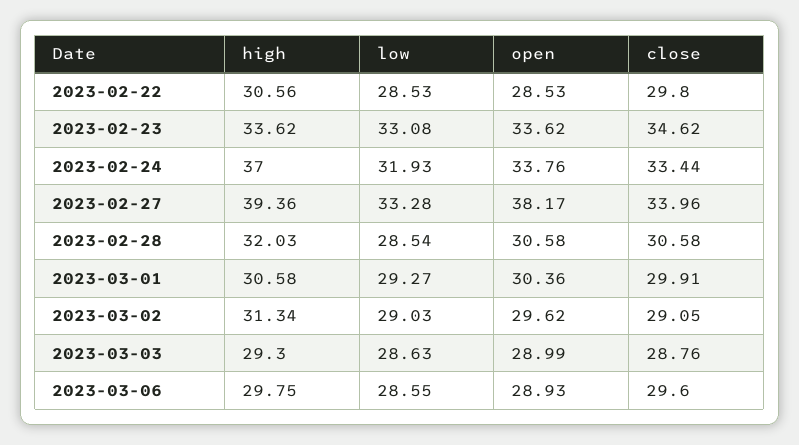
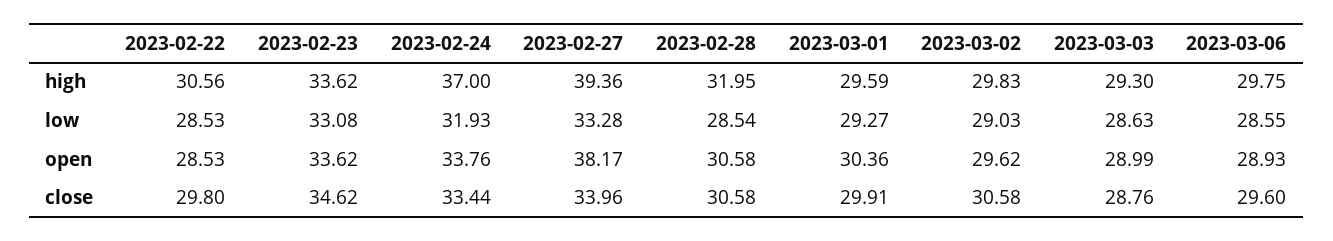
high, 2023-02-28: 32.03 -> 31.95
high, 2023-03-01: 30.58 -> 29.59
high, 2023-03-02: 31.34 -> 29.83
close, 2023-03-02: 29.05 -> 30.58

